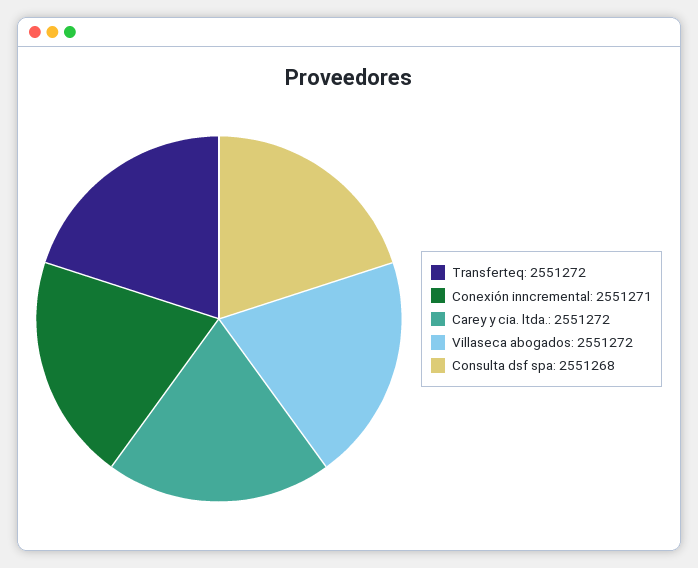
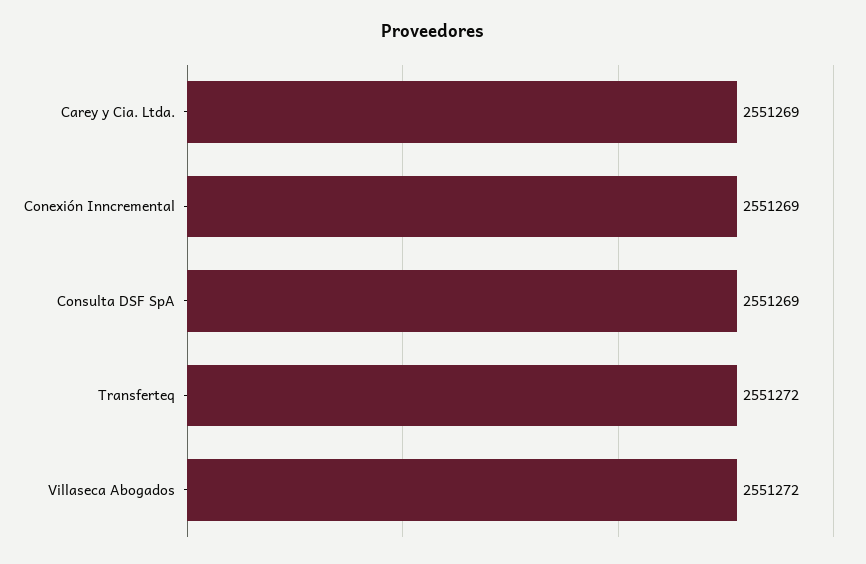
Conexión inncremental: 2551271 -> 2551269
Carey y cia. ltda.: 2551272 -> 2551269
Consulta dsf spa: 2551268 -> 2551269

